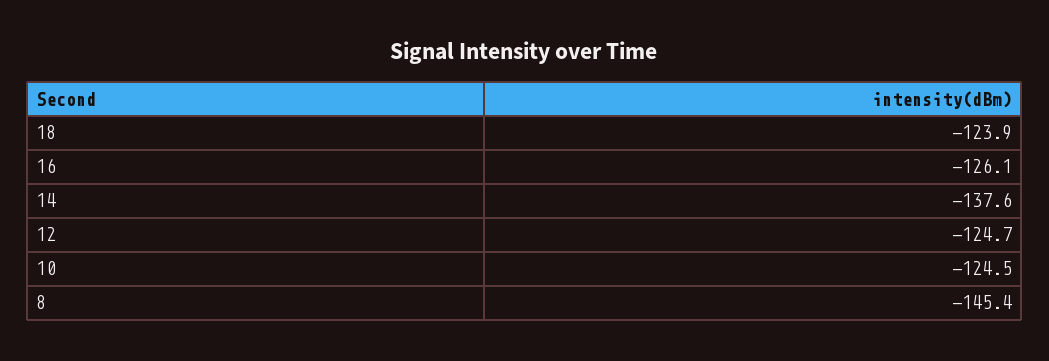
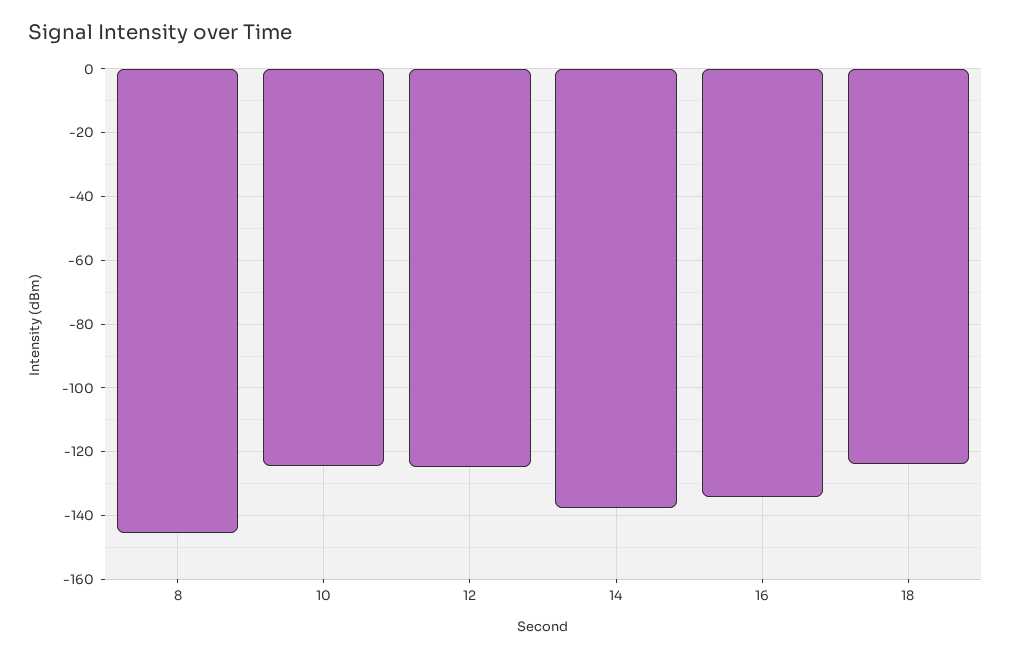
16: -126.1 -> -134

